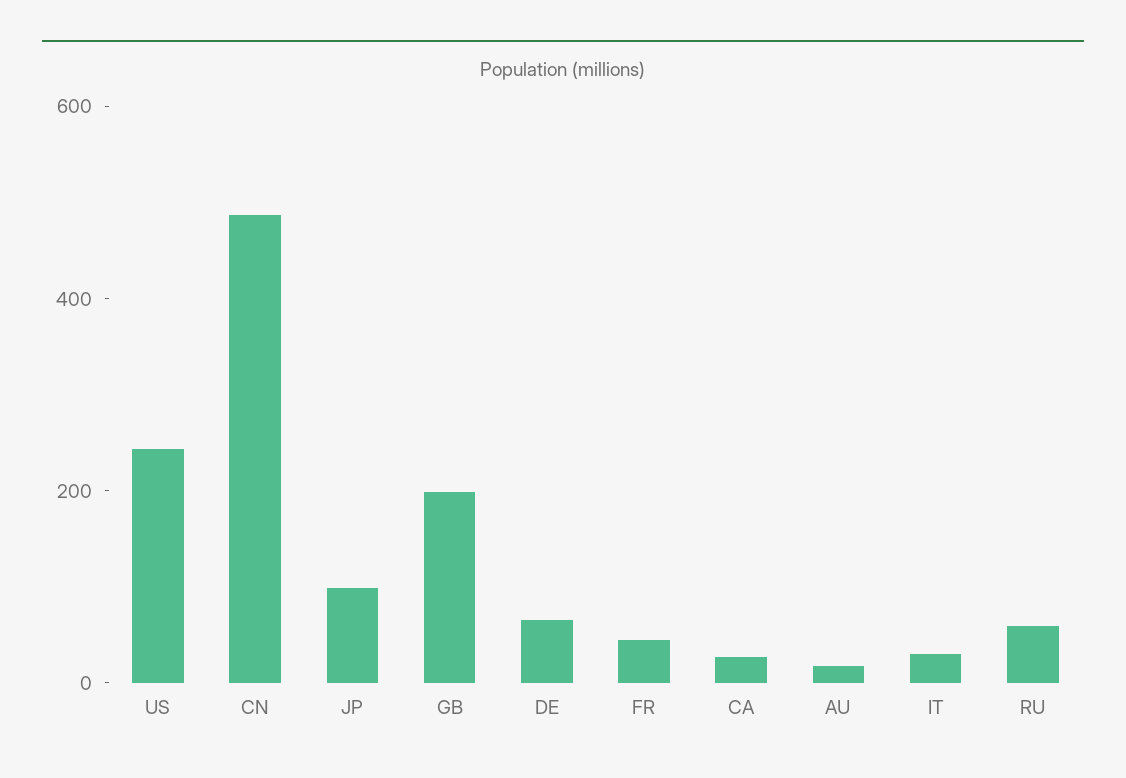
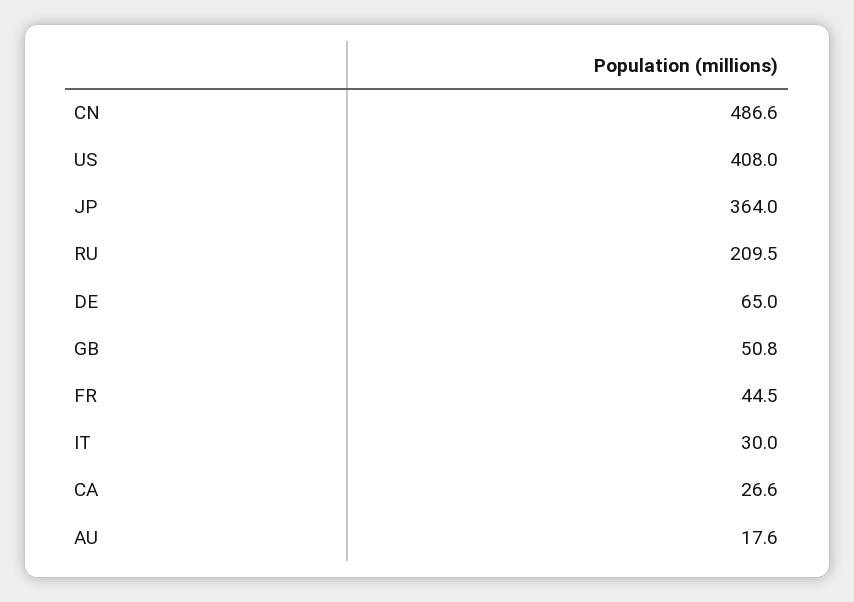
US: 250 -> 408
JP: 100 -> 364
GB: 200 -> 50.8
RU: 50 -> 209.5

